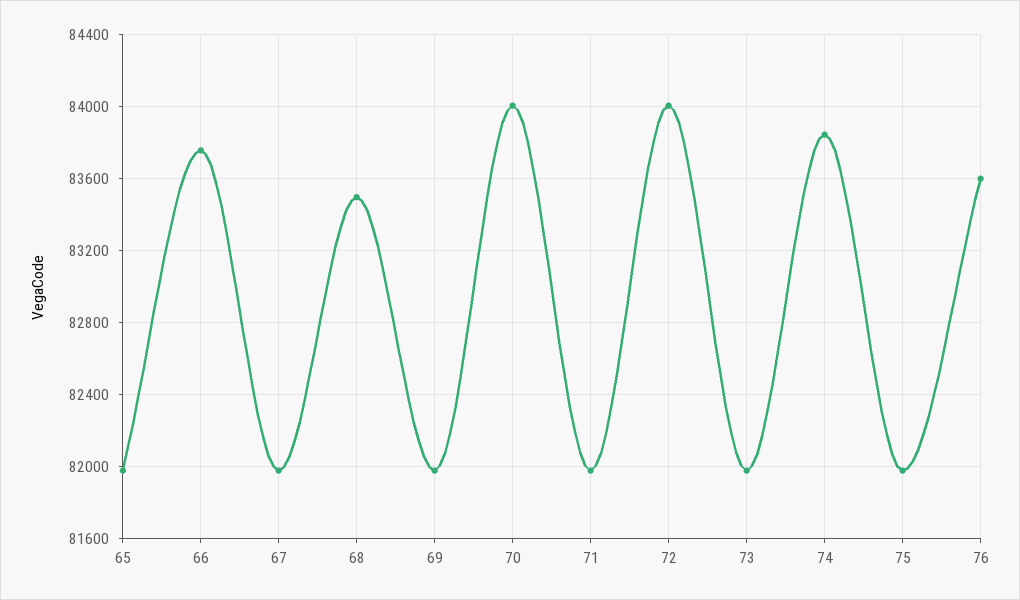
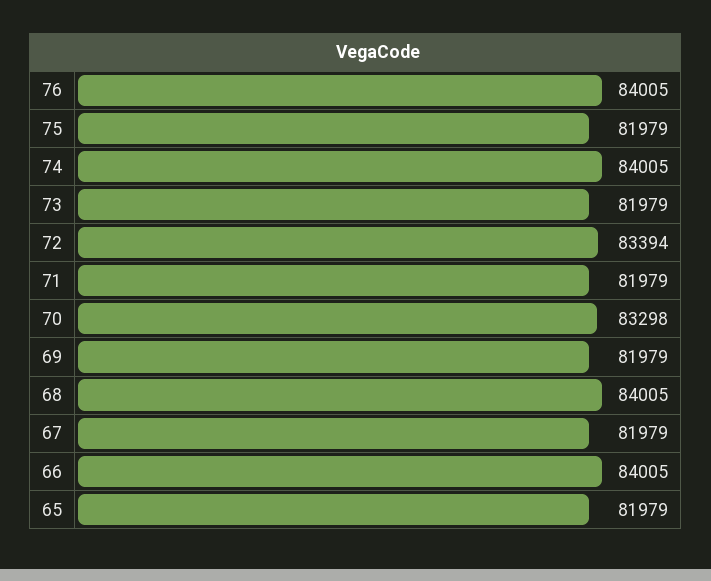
66: 83750 -> 84005
68: 83500 -> 84005
70: 84000 -> 83298
72: 84000 -> 83394
74: 83850 -> 84005
76: 83600 -> 84005

